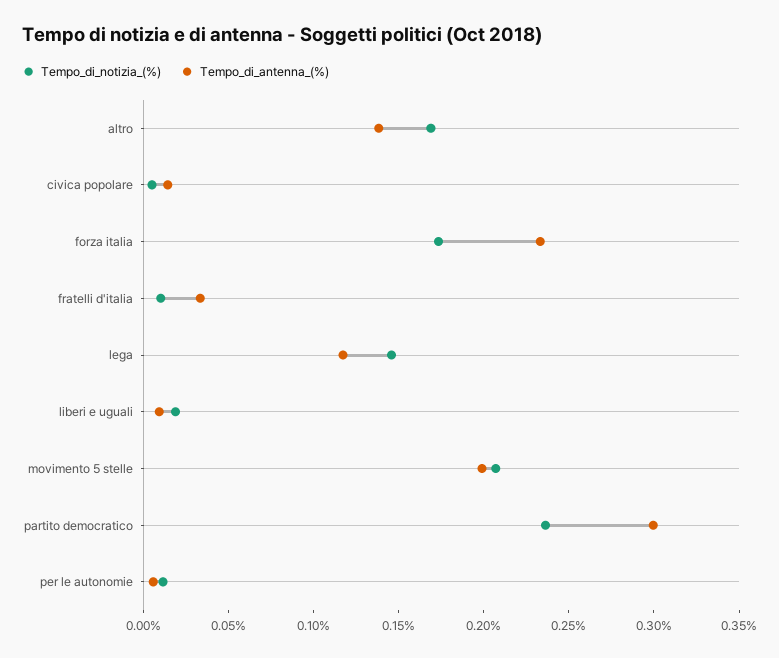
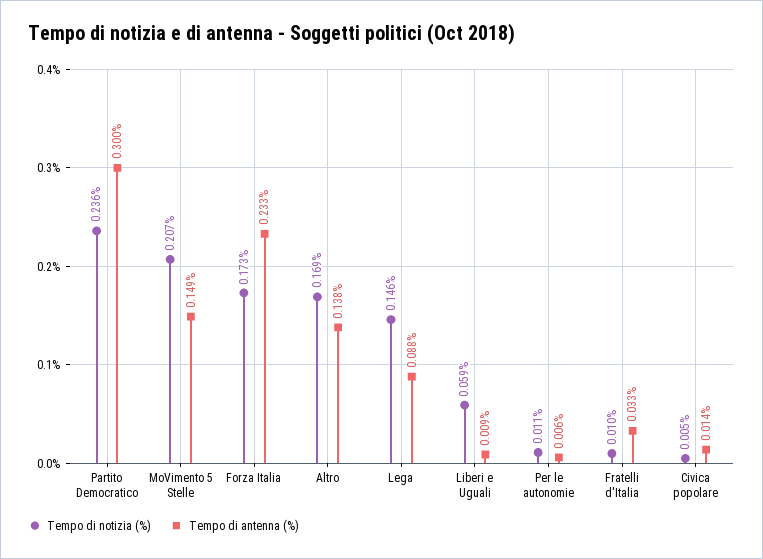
Tempo_di_antenna_(%), lega: 0.12 -> 0.088
Tempo_di_notizia_(%), liberi e uguali: 0.02 -> 0.059
Tempo_di_antenna_(%), movimento 5 stelle: 0.2 -> 0.149

